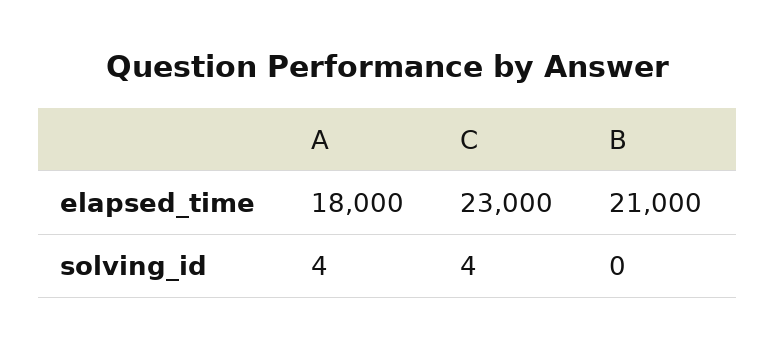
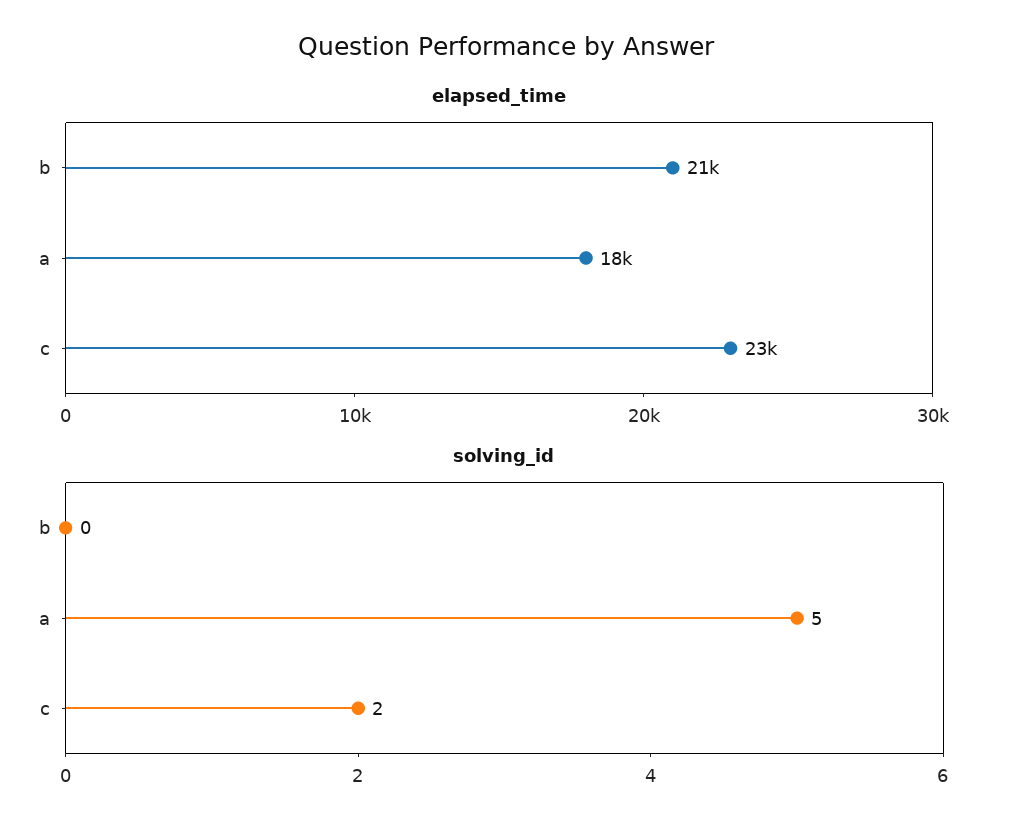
solving_id, A: 4 -> 5
solving_id, C: 4 -> 2

